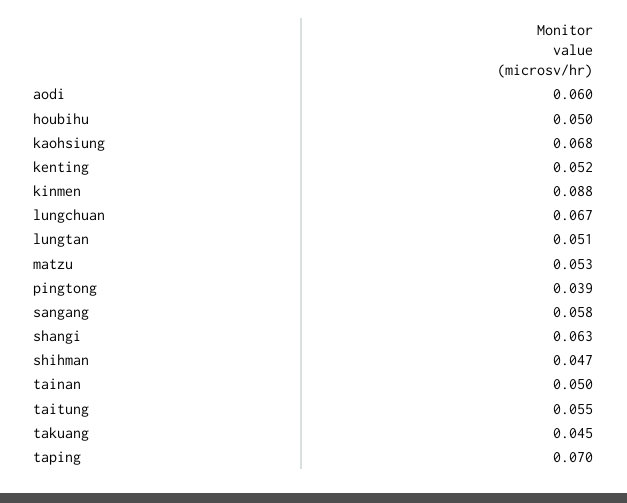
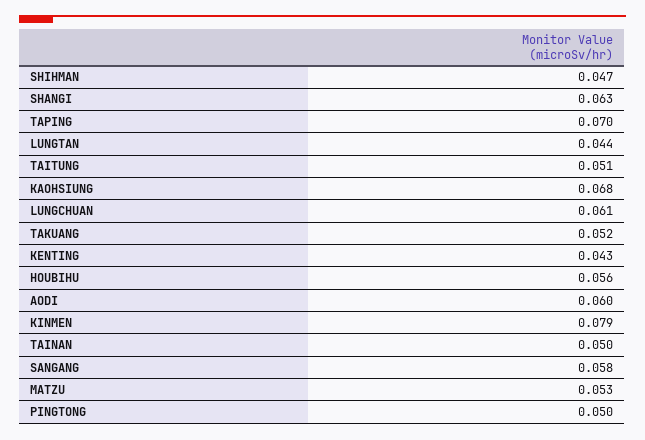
houbihu: 0.05 -> 0.056
kenting: 0.052 -> 0.043
kinmen: 0.088 -> 0.079
lungchuan: 0.067 -> 0.061
lungtan: 0.051 -> 0.044
pingtong: 0.039 -> 0.05
taitung: 0.055 -> 0.051
takuang: 0.045 -> 0.052

